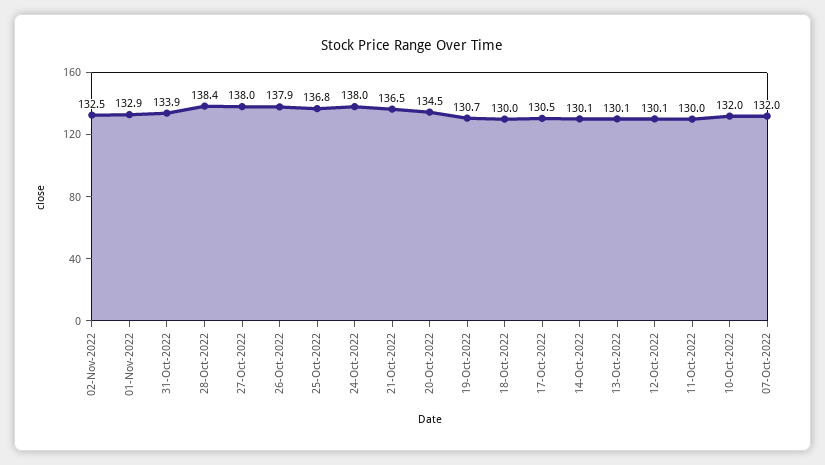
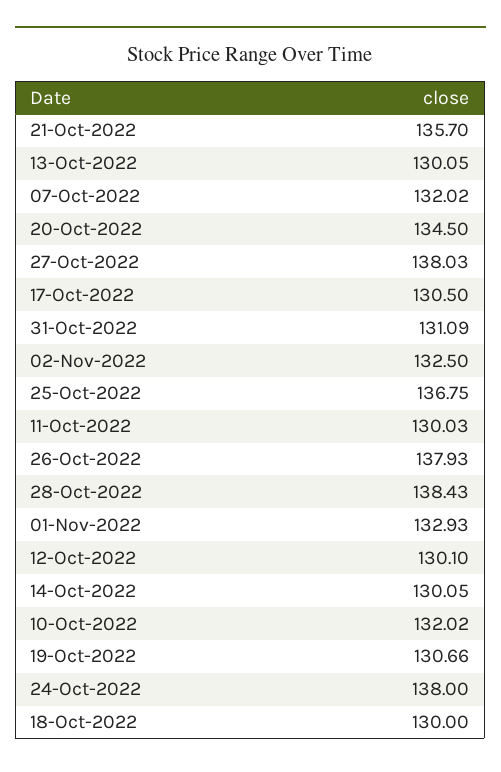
31-Oct-2022: 133.9 -> 131.09
21-Oct-2022: 136.5 -> 135.7

